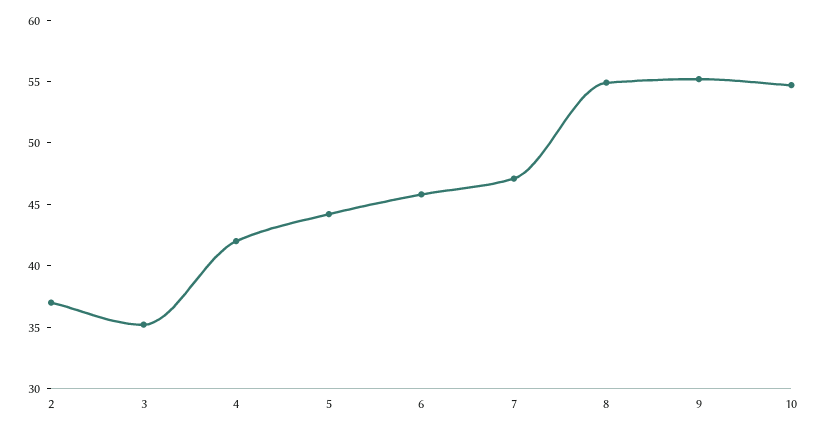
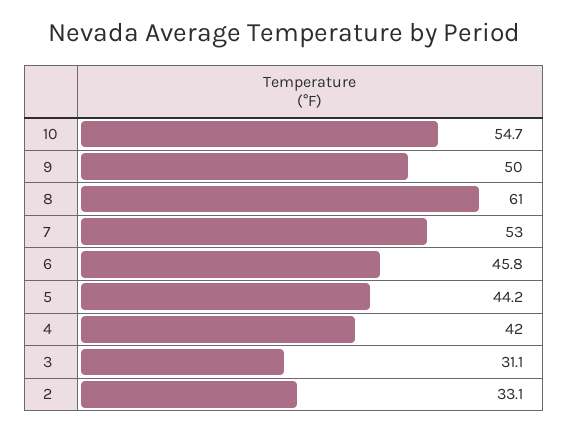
2: 37 -> 33.1
3: 35 -> 31.1
7: 47 -> 53
8: 55 -> 61
9: 55 -> 50

